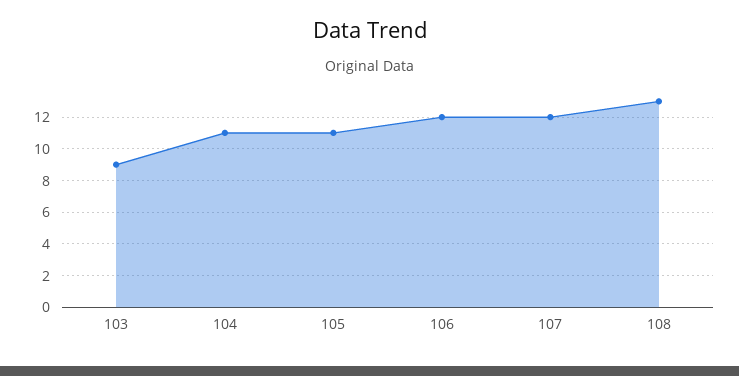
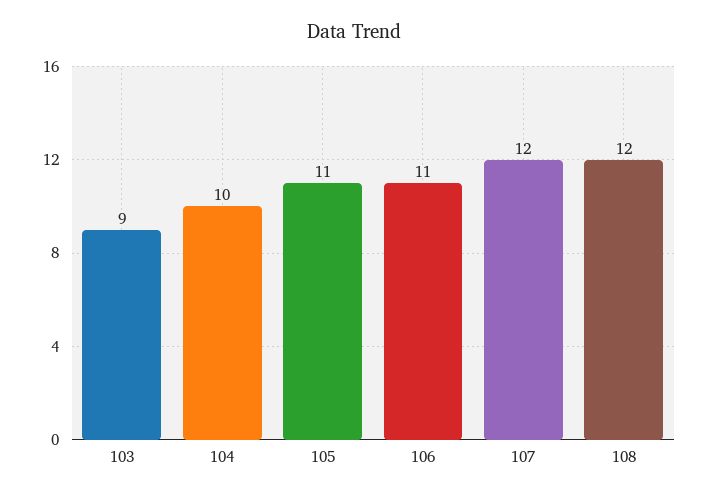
104: 11 -> 10
106: 12 -> 11
108: 13 -> 12

